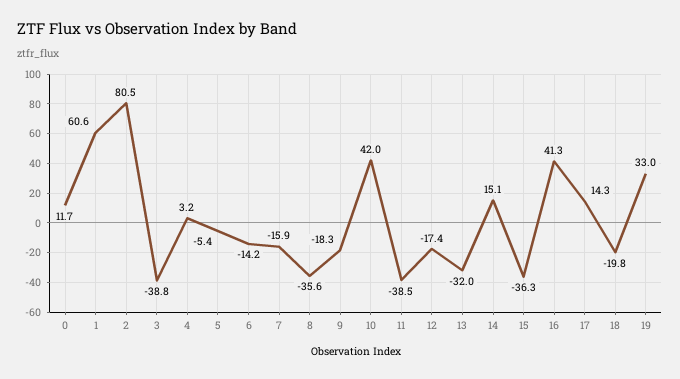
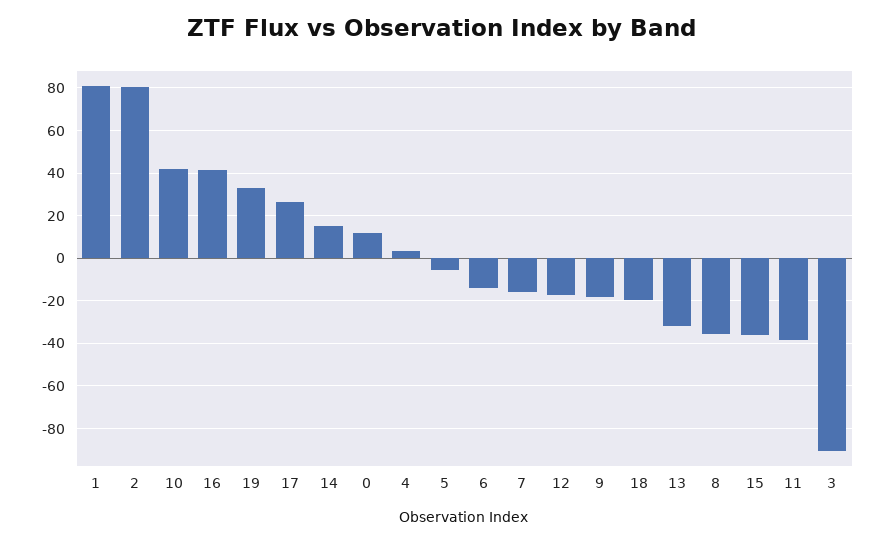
1: 60.6 -> 80
3: -38.8 -> -90
17: 14.3 -> 25

